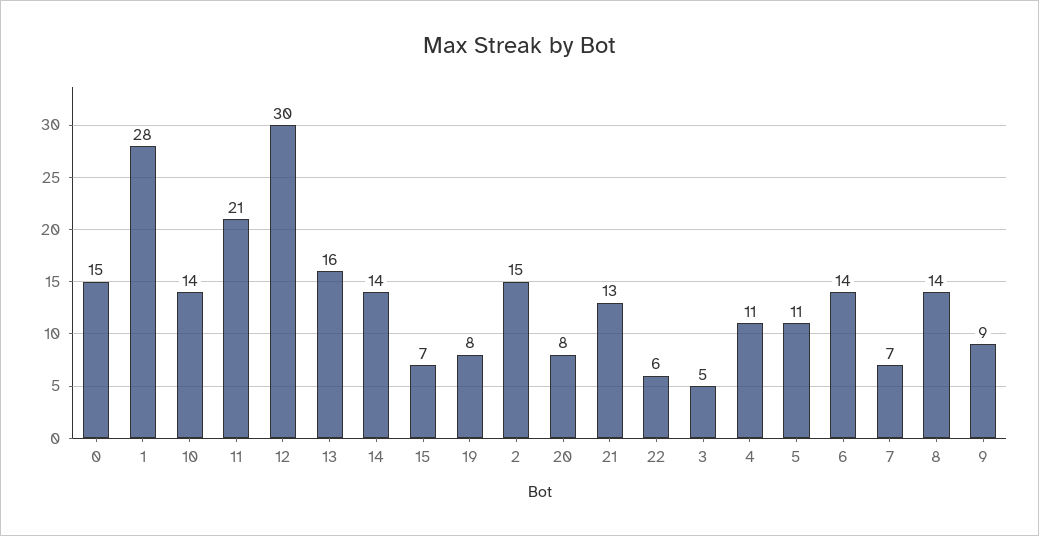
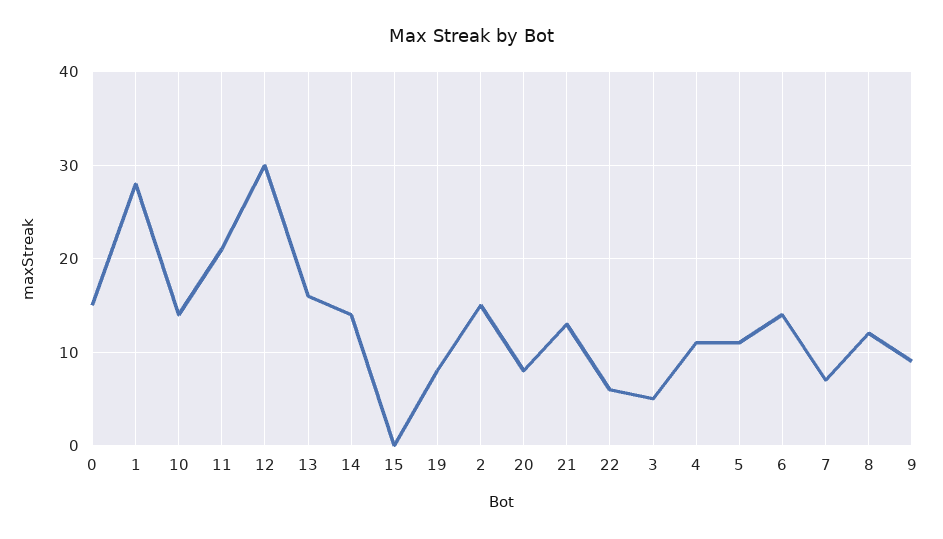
15: 7 -> 0
8: 14 -> 12

